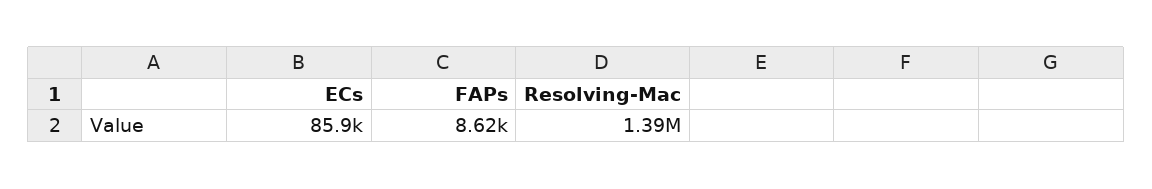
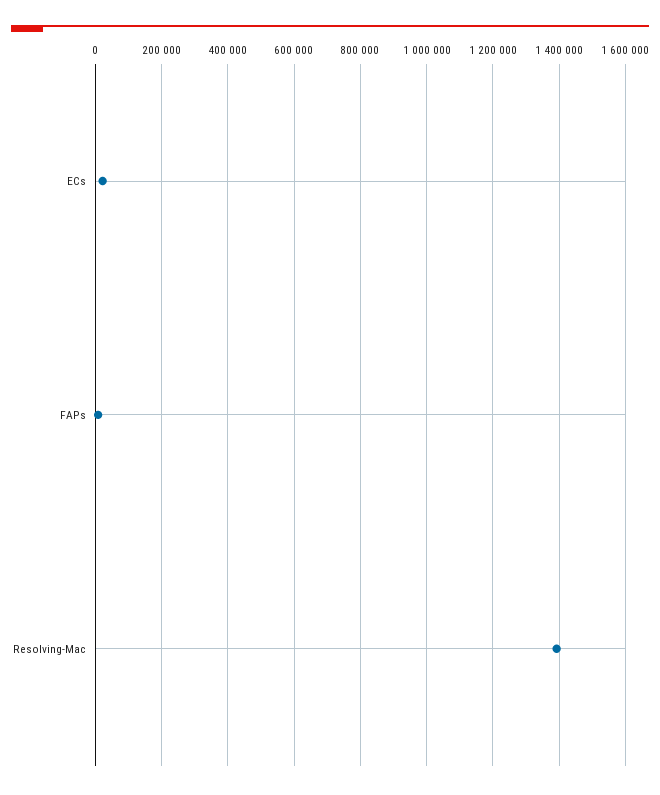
ECs: 85900 -> 20000

